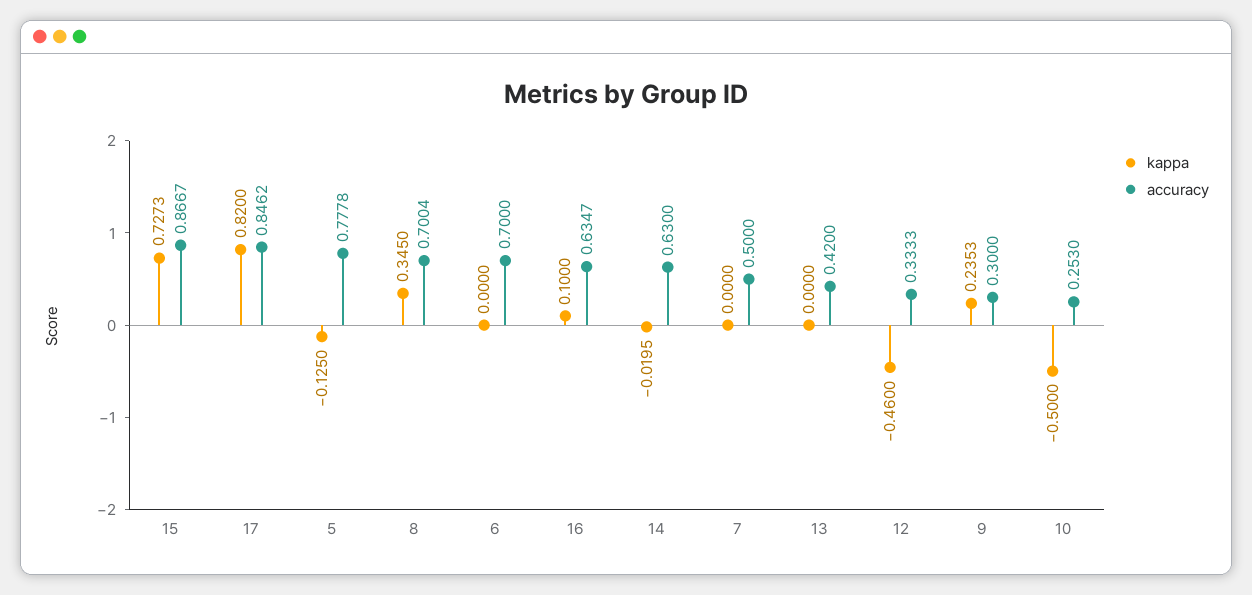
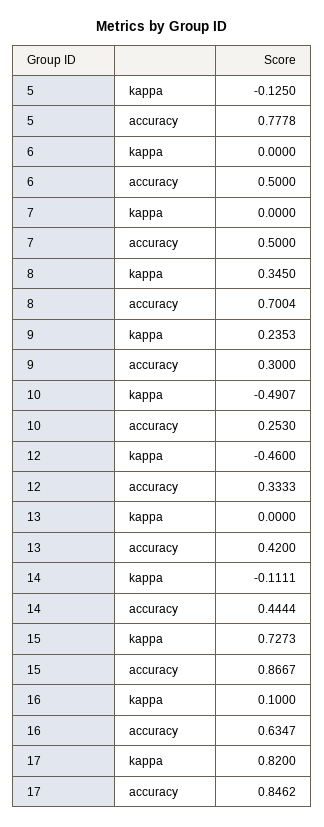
accuracy, 6: 0.7 -> 0.5
kappa, 14: -0.0195 -> -0.1111
accuracy, 14: 0.63 -> 0.4444
kappa, 10: -0.5 -> -0.4907

